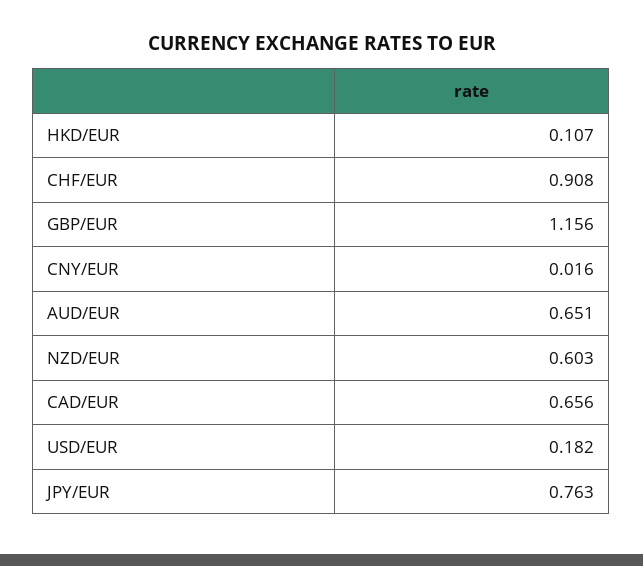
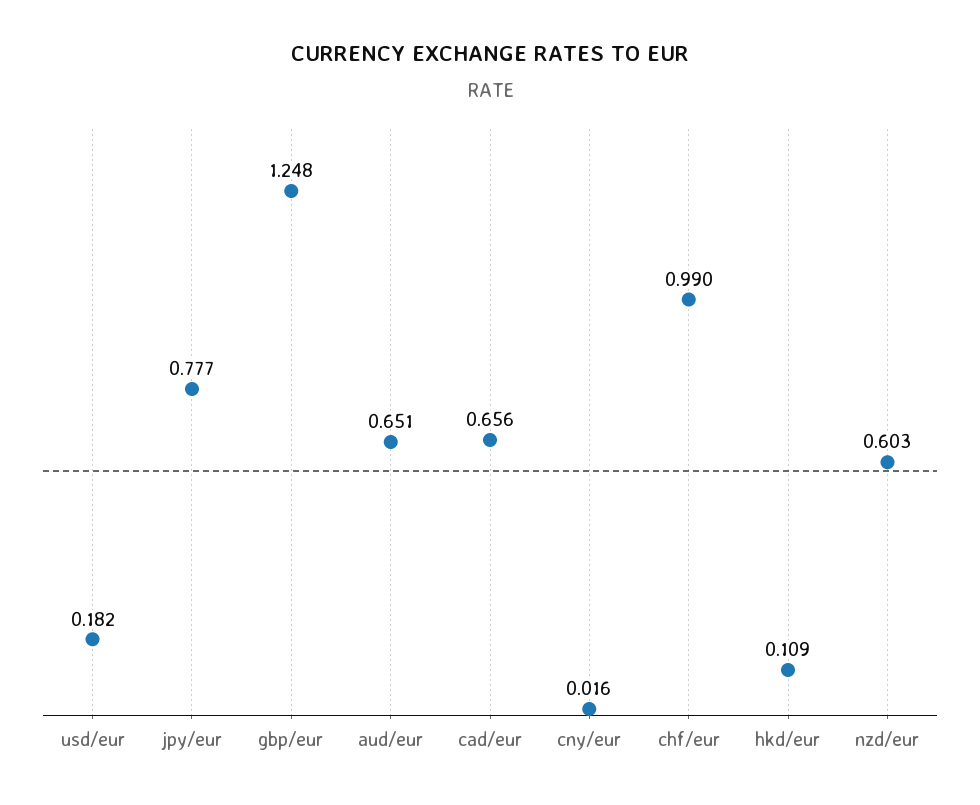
HKD/EUR: 0.107 -> 0.109
CHF/EUR: 0.908 -> 0.99
GBP/EUR: 1.156 -> 1.248
JPY/EUR: 0.763 -> 0.777

